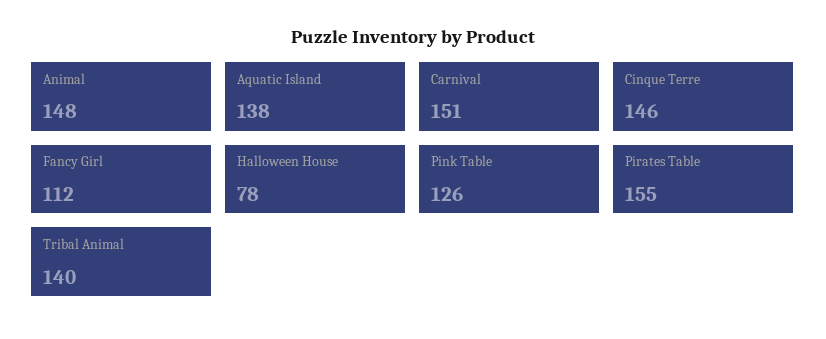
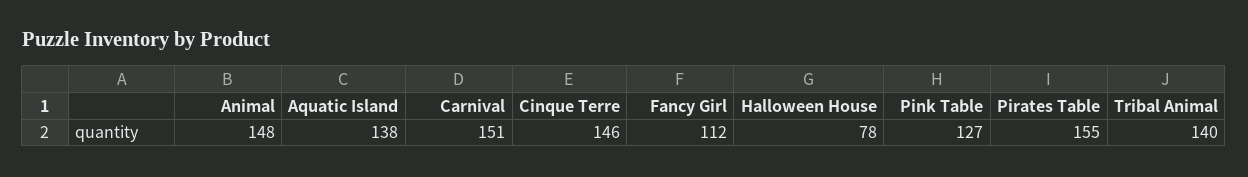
Pink Table: 126 -> 127

